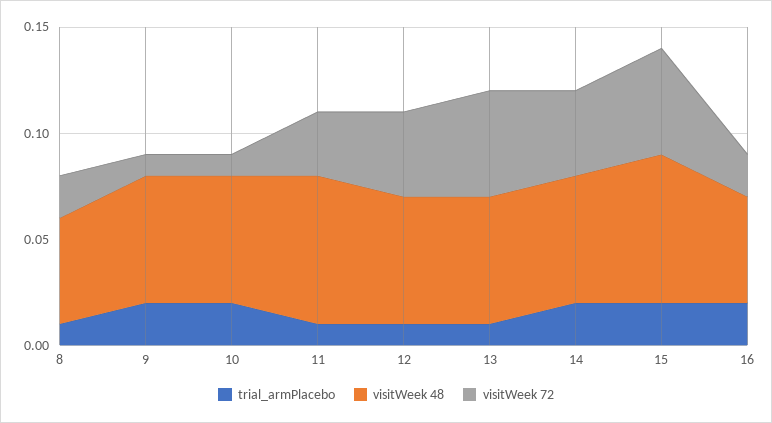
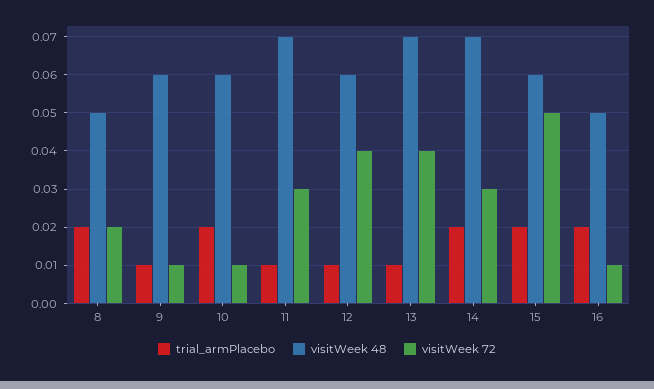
trial_armPlacebo, 8: 0.01 -> 0.02
trial_armPlacebo, 9: 0.02 -> 0.01
visitWeek 48, 13: 0.06 -> 0.07
visitWeek 72, 13: 0.05 -> 0.04
visitWeek 48, 14: 0.06 -> 0.07
visitWeek 72, 14: 0.04 -> 0.03
visitWeek 48, 15: 0.07 -> 0.06
visitWeek 72, 16: 0.02 -> 0.01

